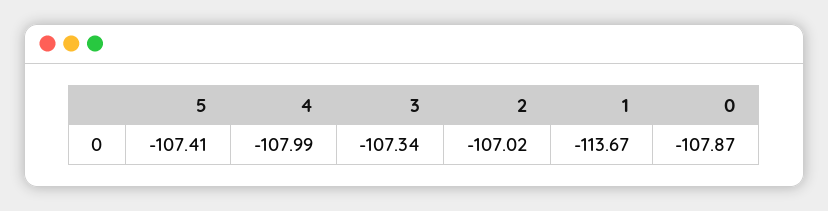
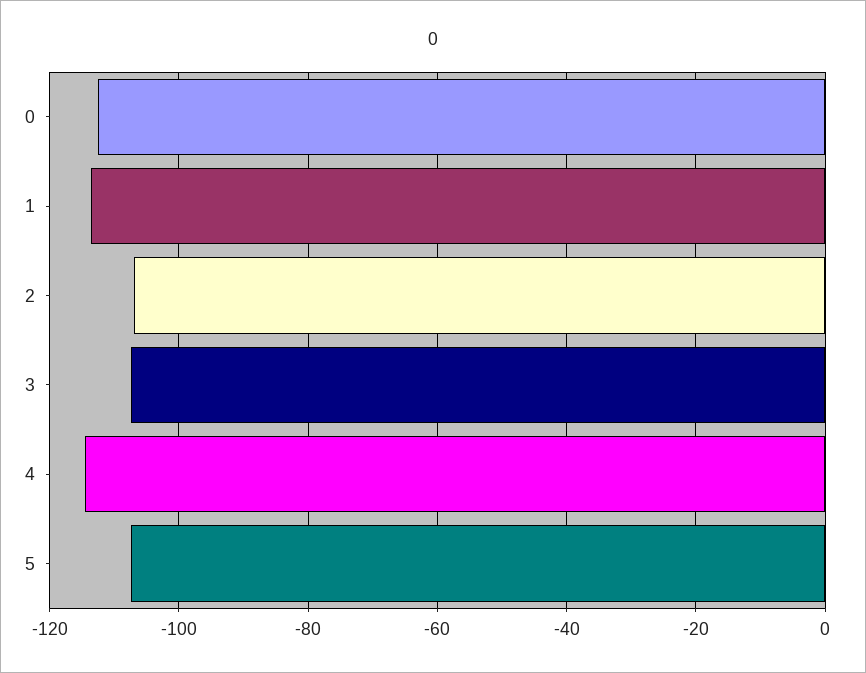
4: -107.99 -> -114
0: -107.87 -> -112

